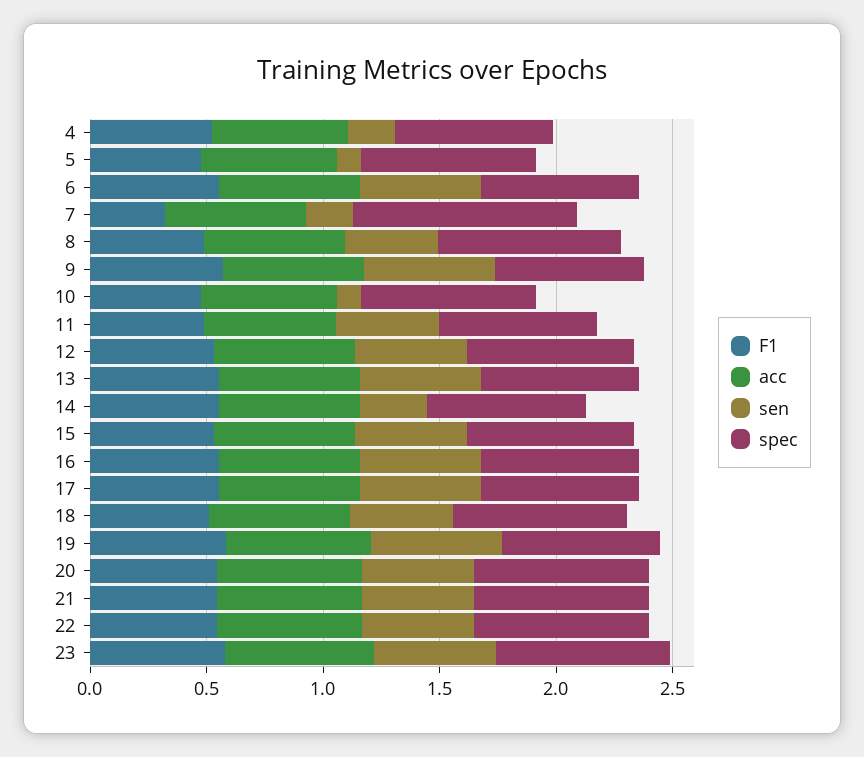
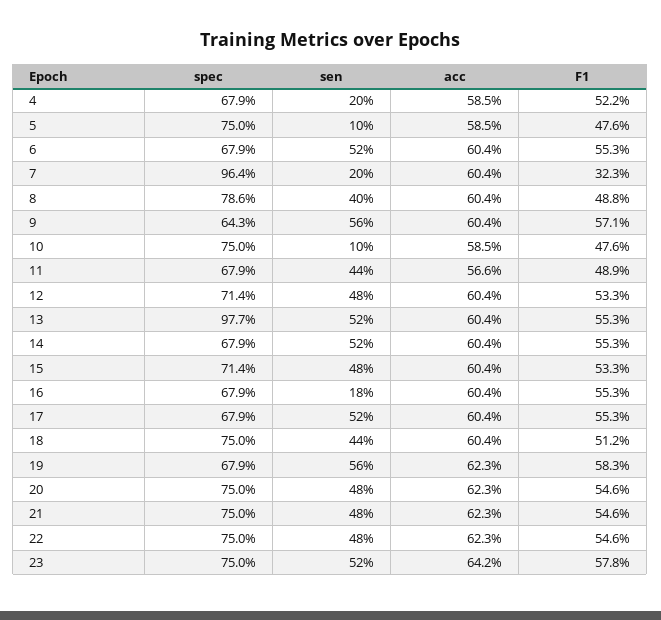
spec, 13: 0.7 -> 0.977
sen, 14: 0.3 -> 0.52
sen, 16: 0.5 -> 0.18

